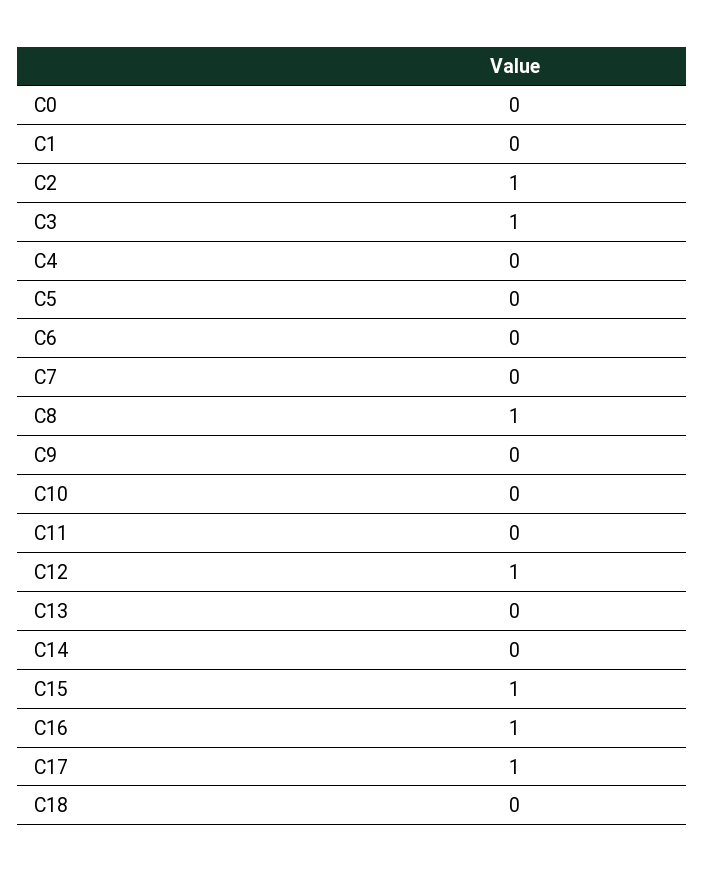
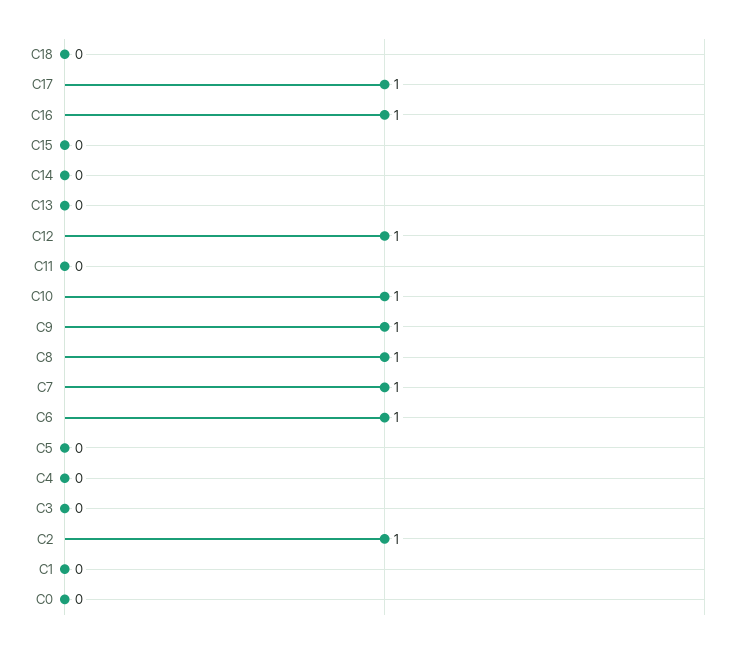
C3: 1 -> 0
C6: 0 -> 1
C7: 0 -> 1
C9: 0 -> 1
C10: 0 -> 1
C15: 1 -> 0

